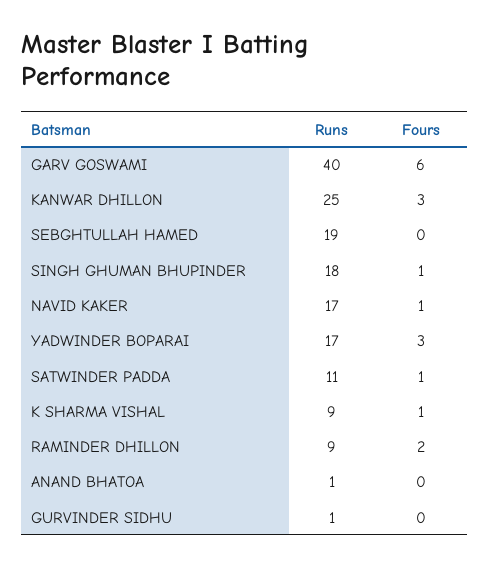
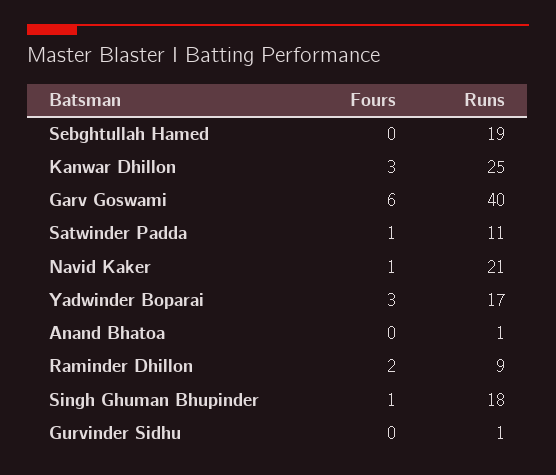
Runs, NAVID KAKER: 17 -> 21
Runs, K SHARMA VISHAL: 9 -> none
Fours, K SHARMA VISHAL: 1 -> none

